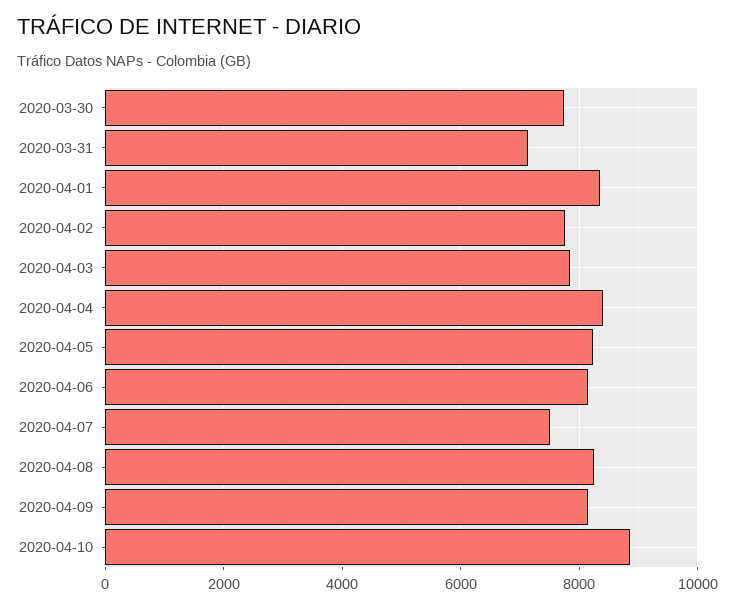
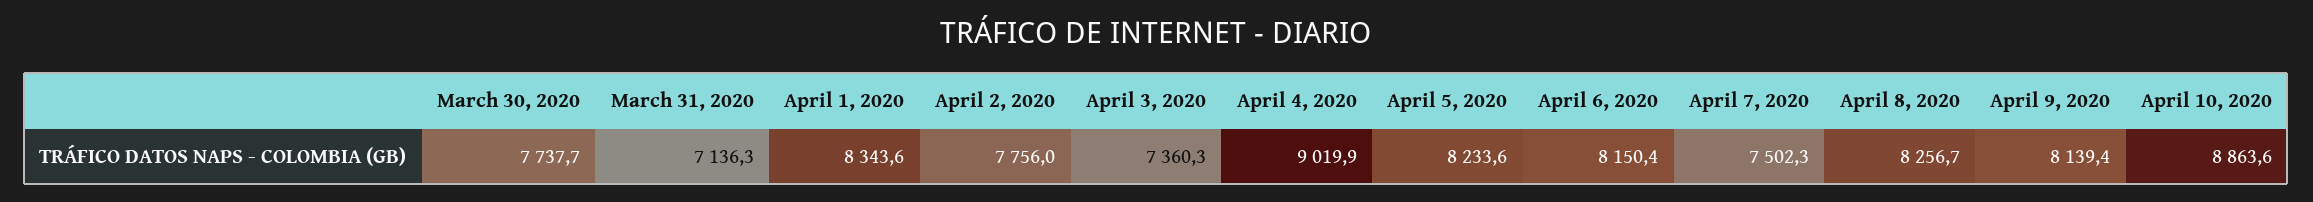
2020-04-03: 7800 -> 7360.3
2020-04-04: 8400 -> 9019.9

